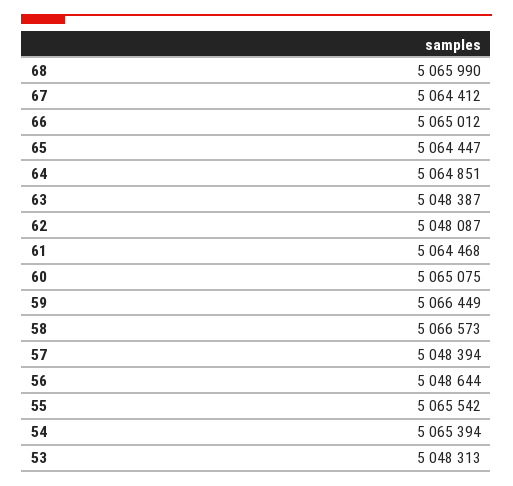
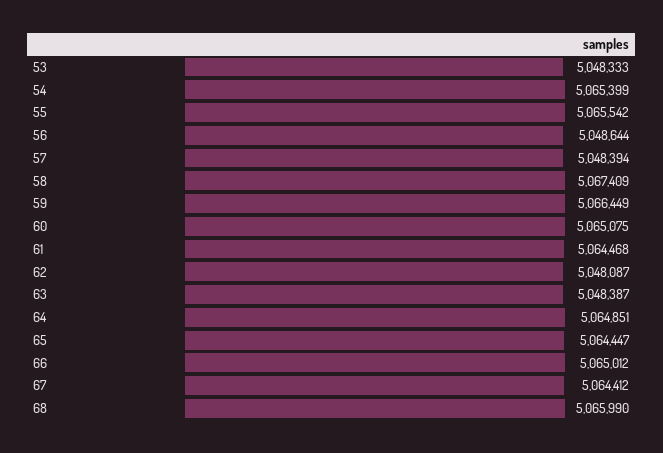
58: 5066573 -> 5067409
54: 5065394 -> 5065399
53: 5048313 -> 5048333

